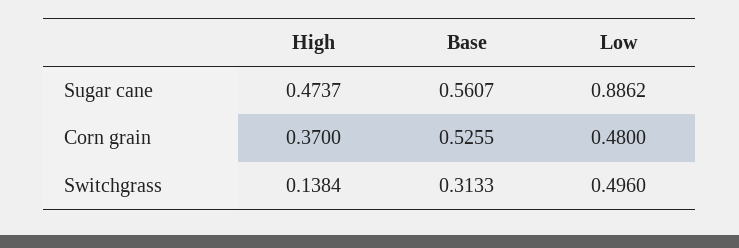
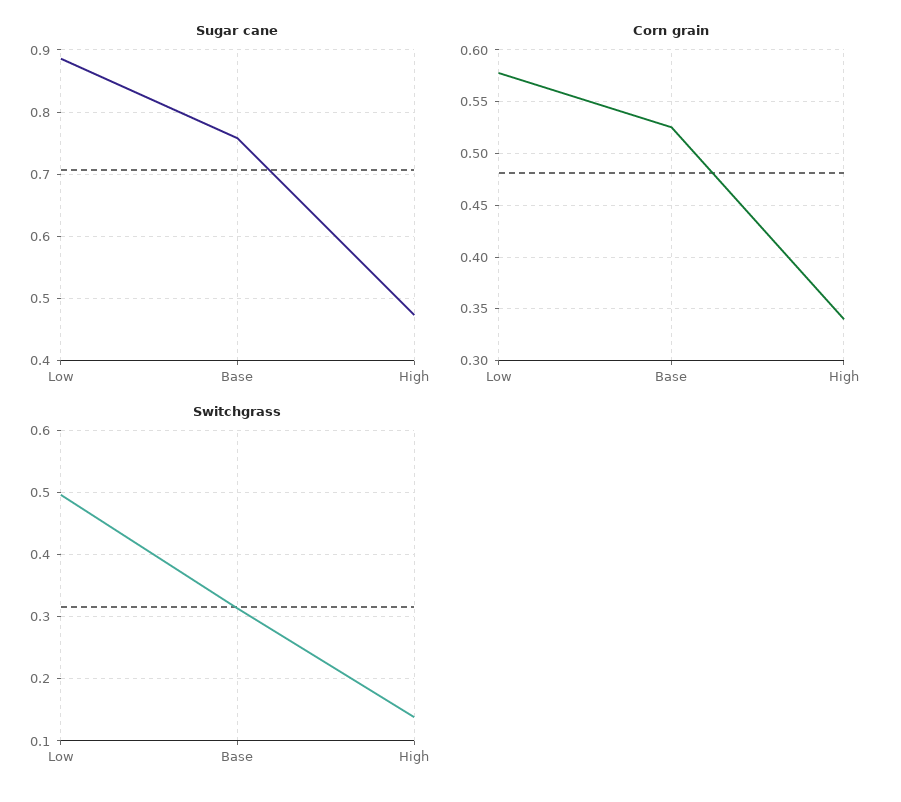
Sugar cane, Base: 0.5607 -> 0.76
Corn grain, High: 0.37 -> 0.34
Corn grain, Low: 0.48 -> 0.58

